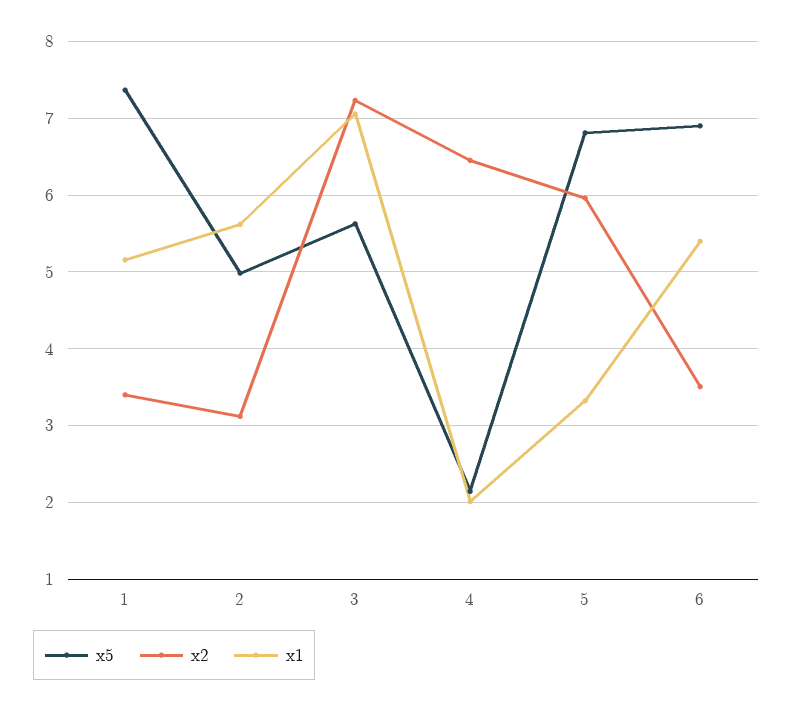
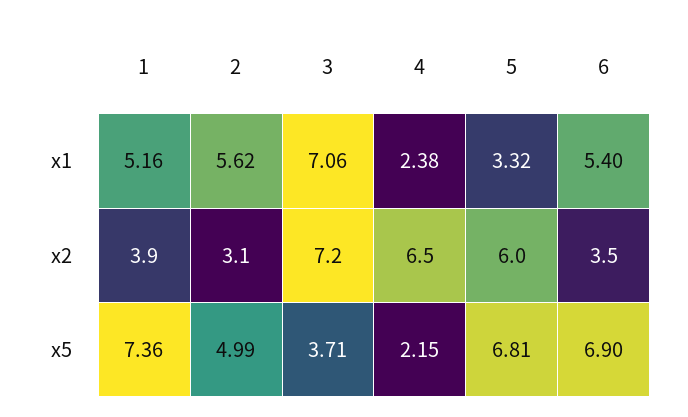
x2, 1: 3.4 -> 3.9
x5, 3: 5.6 -> 3.71
x1, 4: 2 -> 2.38

